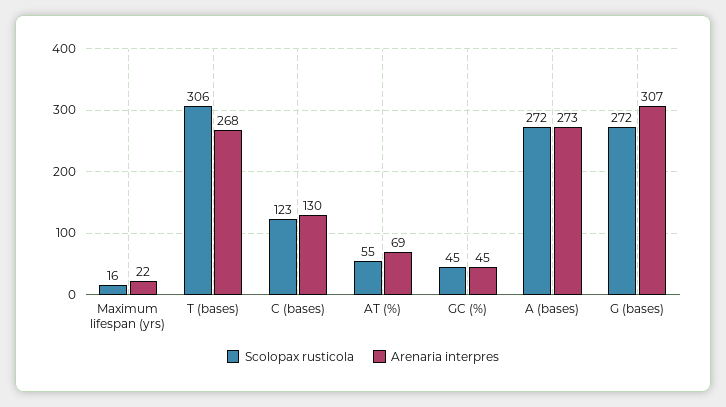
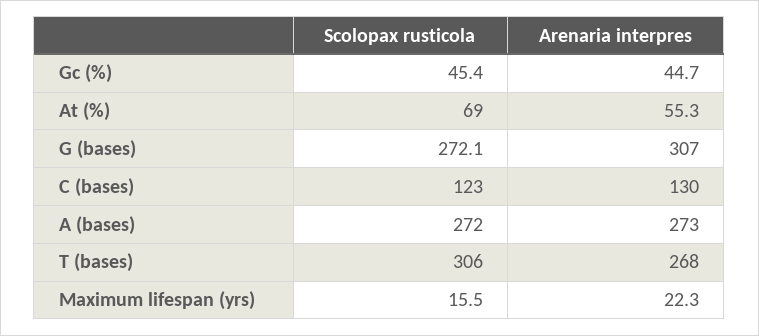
Scolopax rusticola, AT (%): 55 -> 69
Arenaria interpres, AT (%): 69 -> 55.3

